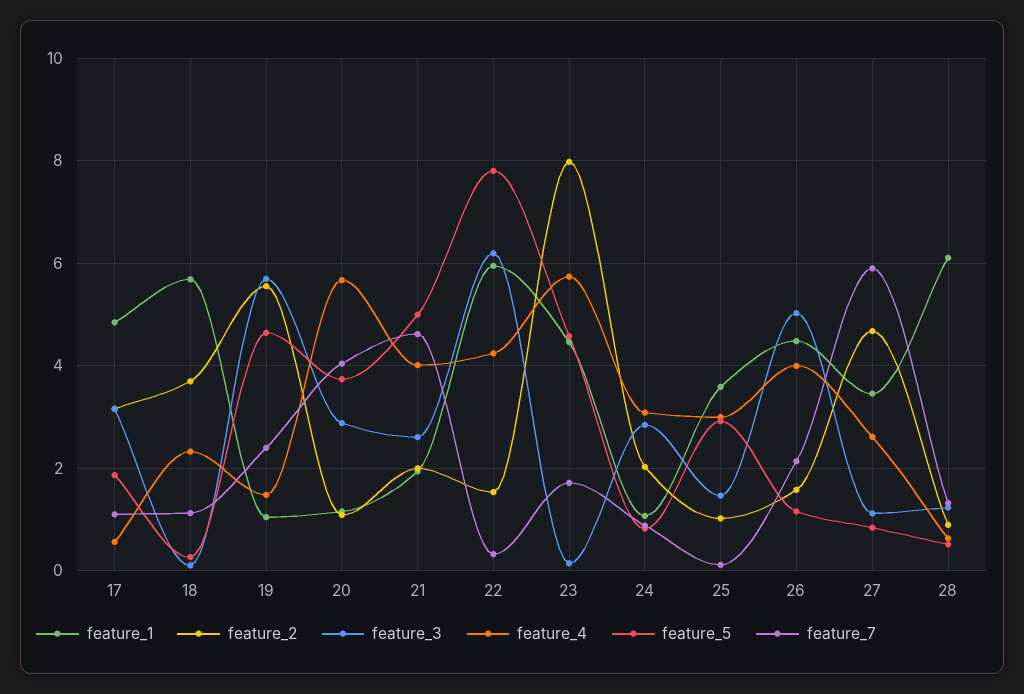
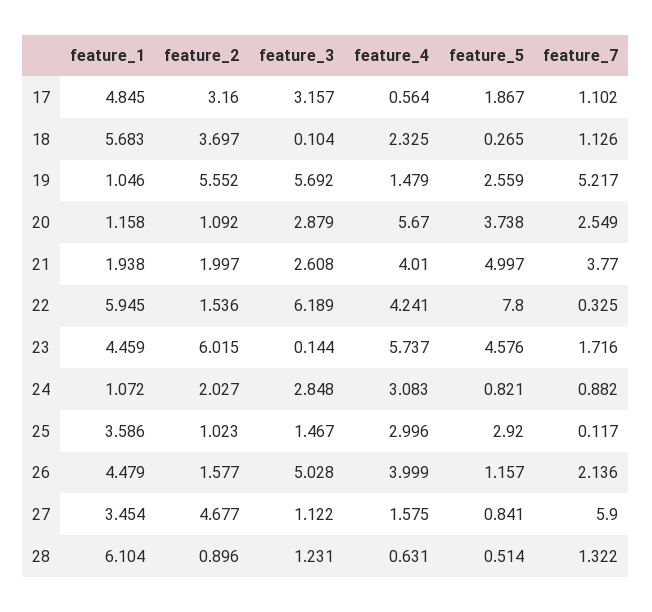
feature_5, 19: 4.6 -> 2.559
feature_7, 19: 2.4 -> 5.217
feature_7, 20: 4 -> 2.549
feature_7, 21: 4.6 -> 3.77
feature_2, 23: 8 -> 6.015
feature_4, 27: 2.6 -> 1.575

